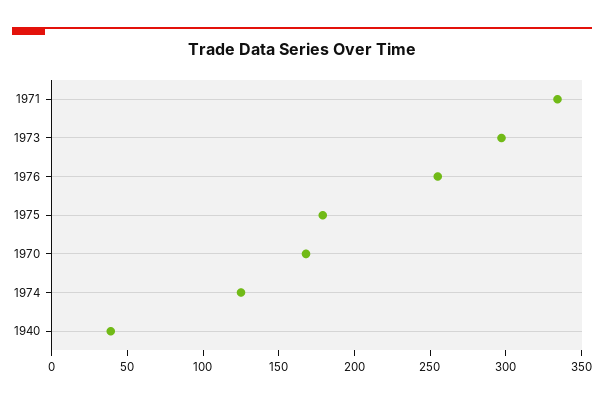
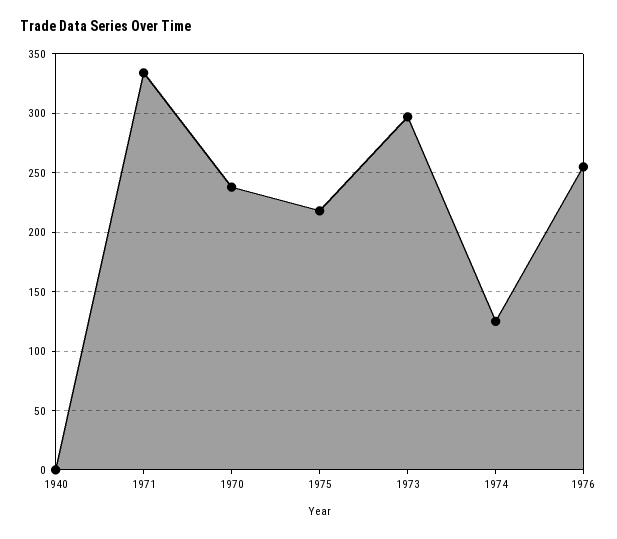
1975: 180 -> 220
1970: 170 -> 240
1940: 40 -> 0

